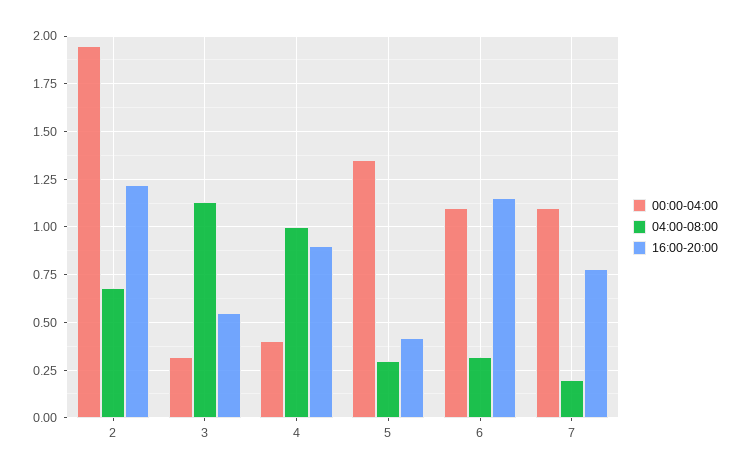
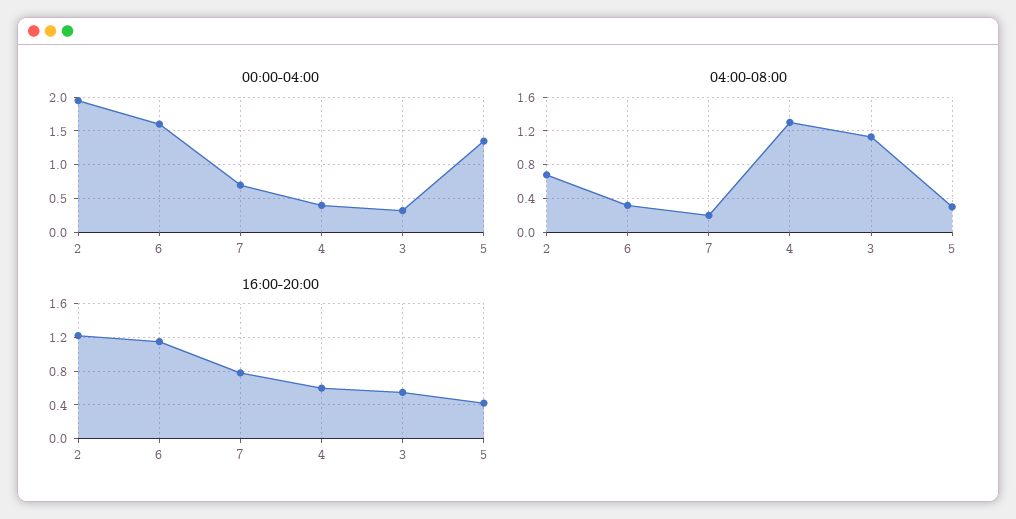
04:00-08:00, 4: 1 -> 1.3
16:00-20:00, 4: 0.9 -> 0.6
00:00-04:00, 6: 1.1 -> 1.6
00:00-04:00, 7: 1.1 -> 0.7

